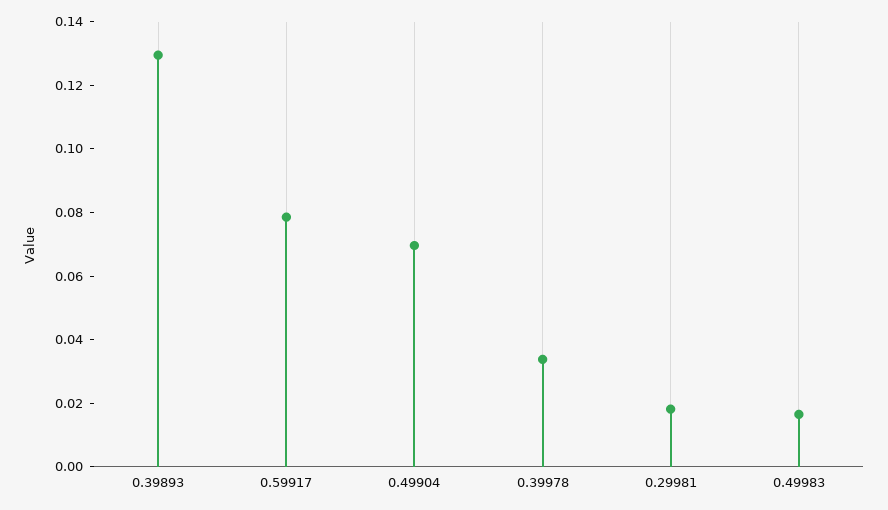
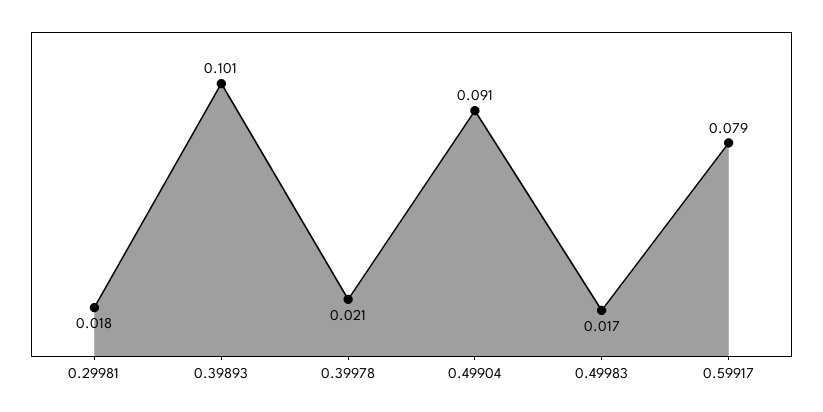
0.39893: 0.13 -> 0.101
0.49904: 0.07 -> 0.091
0.39978: 0.035 -> 0.021

